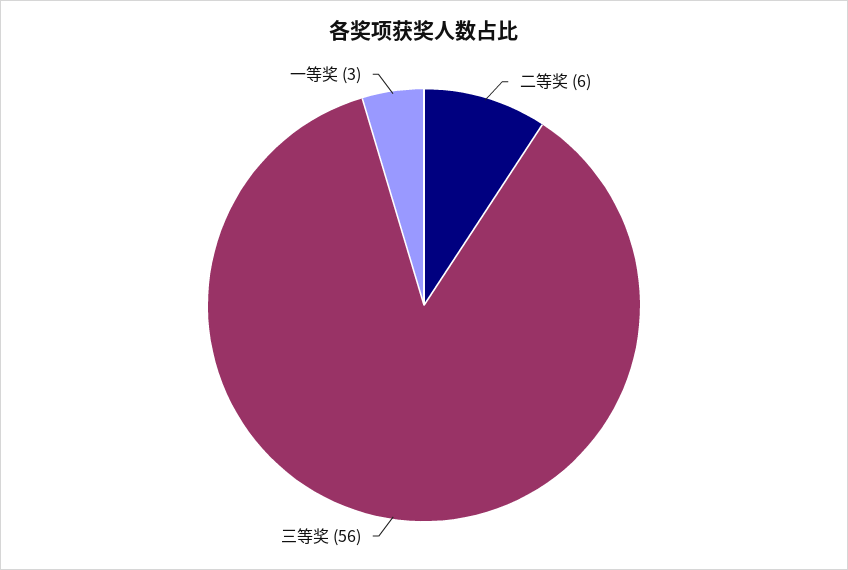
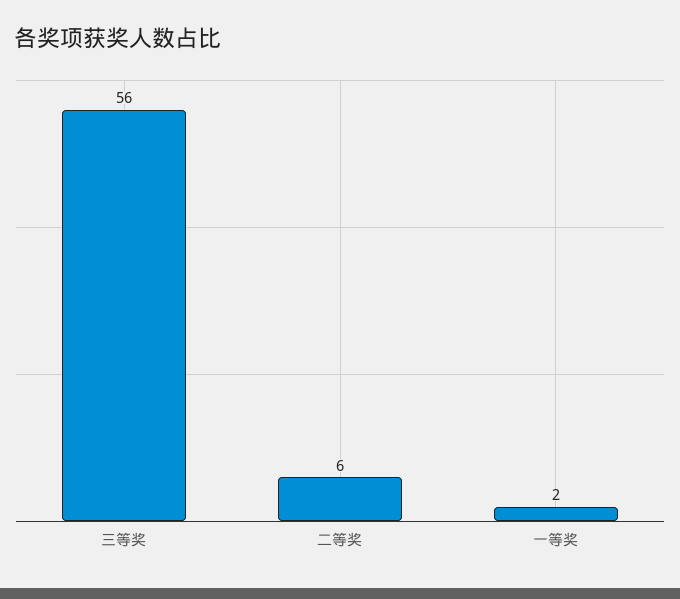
一等奖: 3 -> 2

